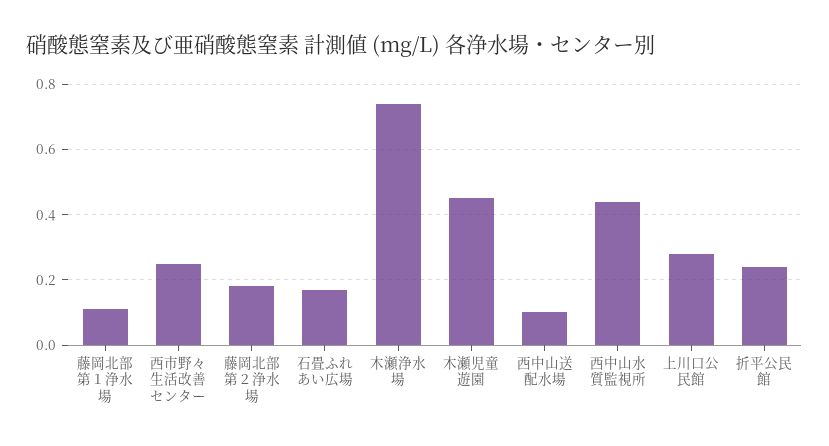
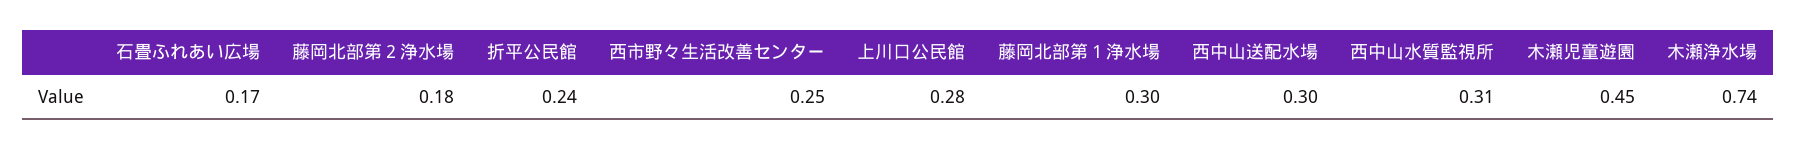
藤岡北部第１浄水場: 0.1 -> 0.3
西中山送配水場: 0.1 -> 0.3
西中山水質監視所: 0.45 -> 0.31

